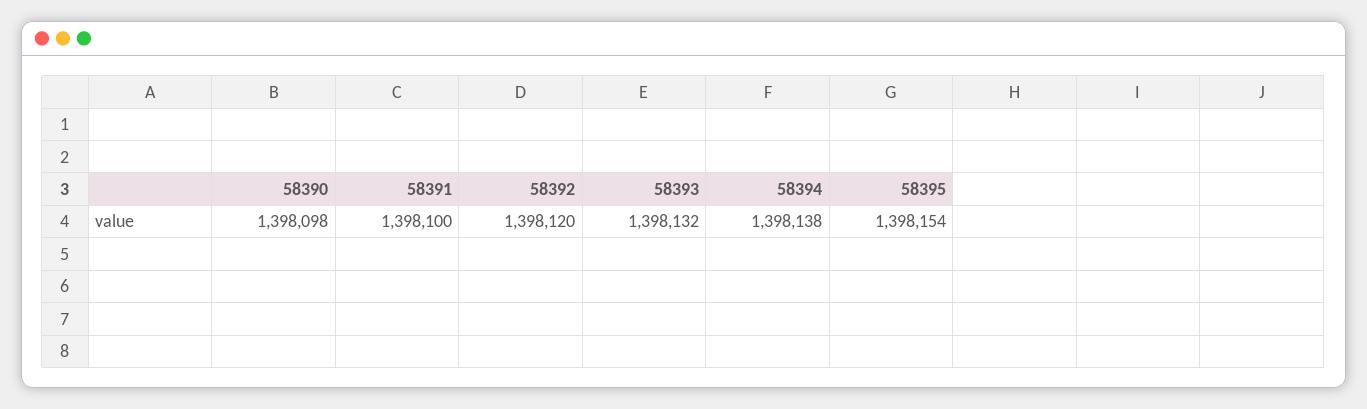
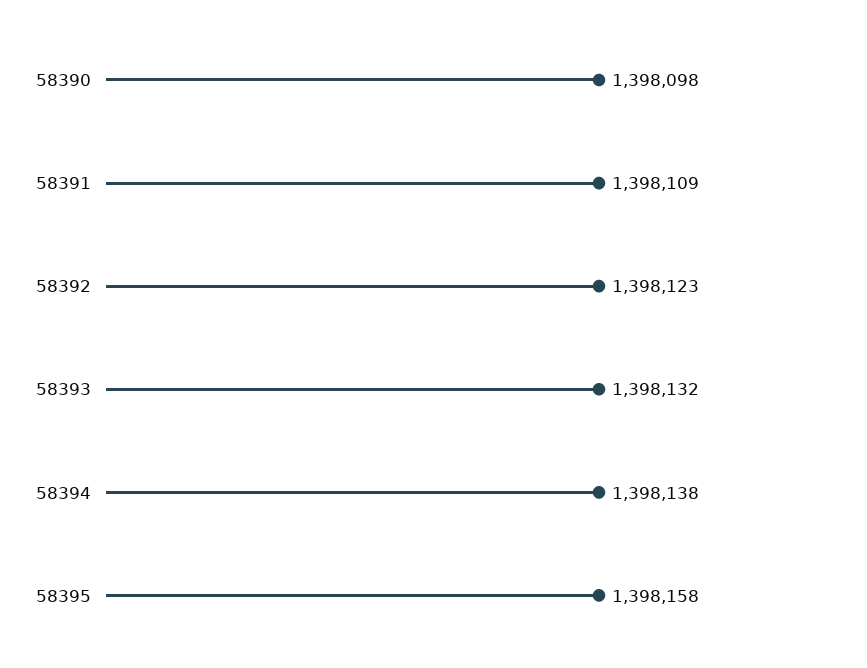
58391: 1398100 -> 1398109
58392: 1398120 -> 1398123
58395: 1398154 -> 1398158

